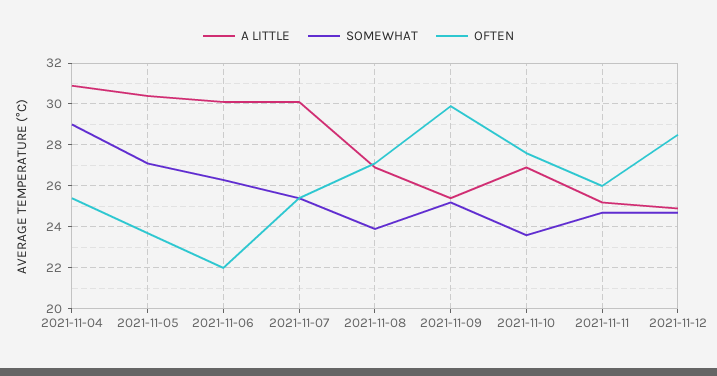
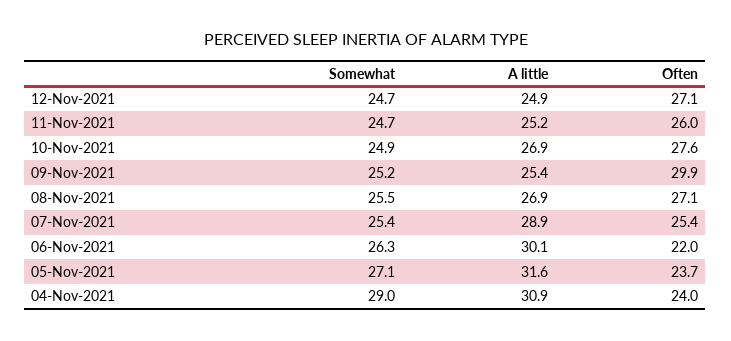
OFTEN, 2021-11-04: 25.5 -> 24
A LITTLE, 2021-11-05: 30.5 -> 31.6
A LITTLE, 2021-11-07: 30 -> 28.9
SOMEWHAT, 2021-11-08: 24 -> 25.5
SOMEWHAT, 2021-11-10: 23.5 -> 24.9
OFTEN, 2021-11-12: 28.5 -> 27.1

